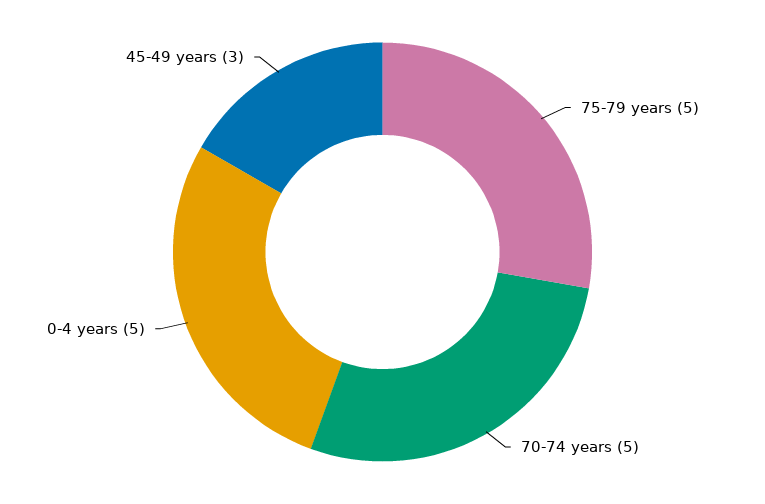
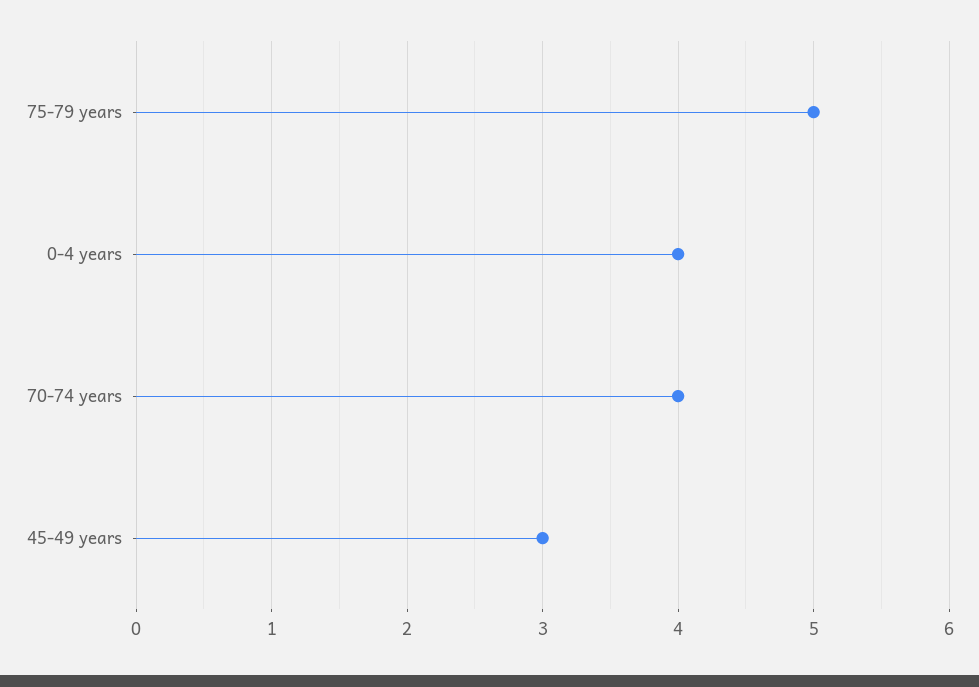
70-74 years: 5 -> 4
0-4 years: 5 -> 4

